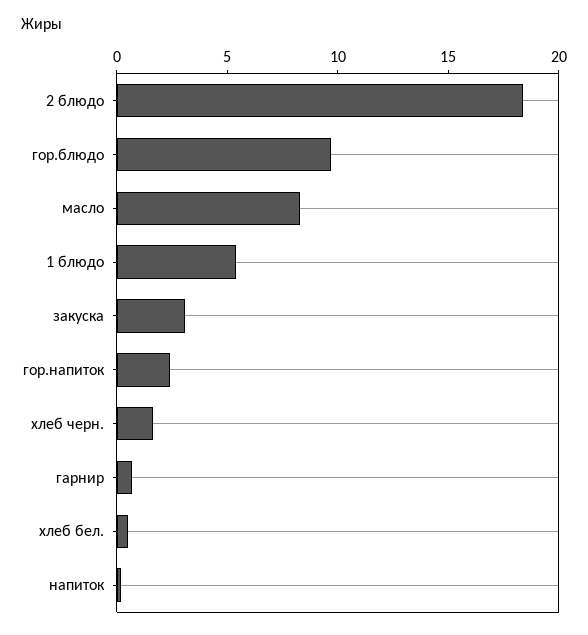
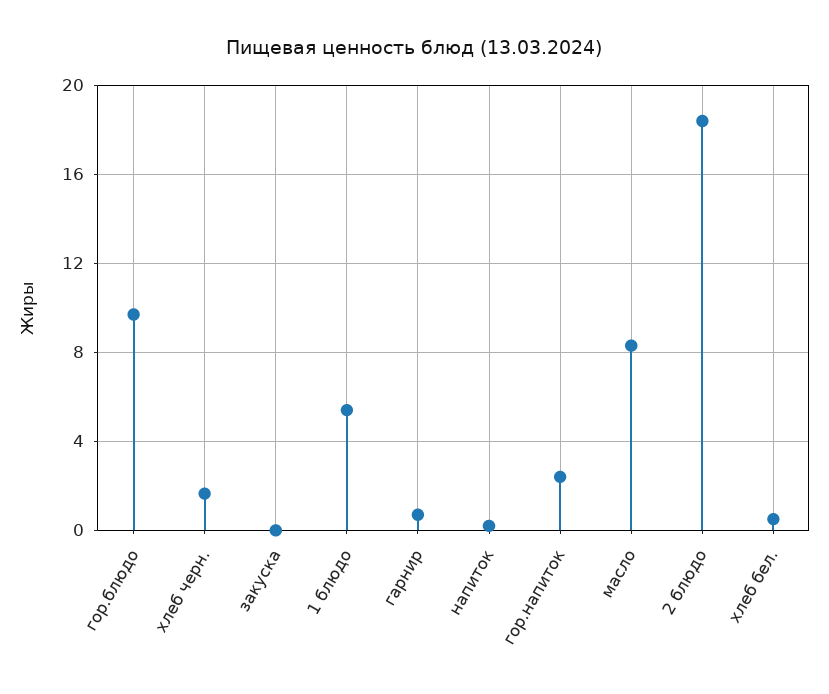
закуска: 3 -> 0

